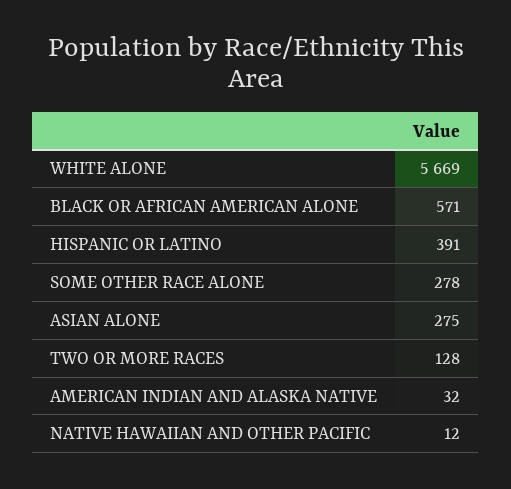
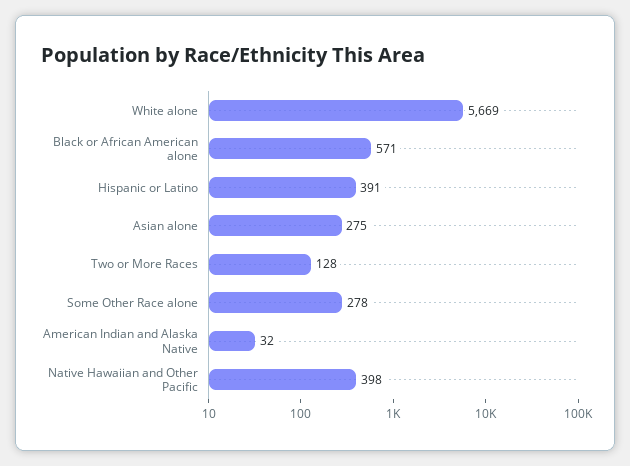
NATIVE HAWAIIAN AND OTHER PACIFIC: 12 -> 398

